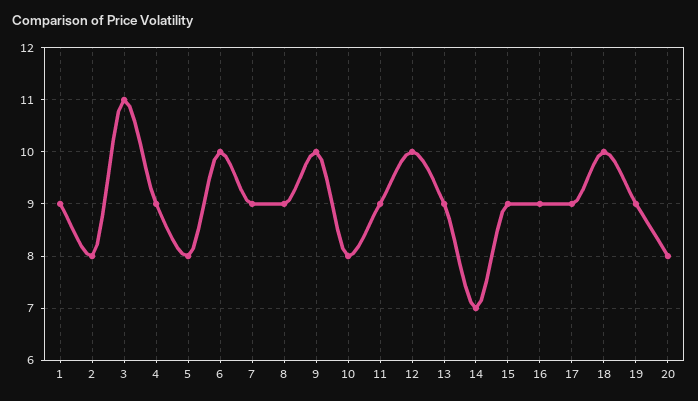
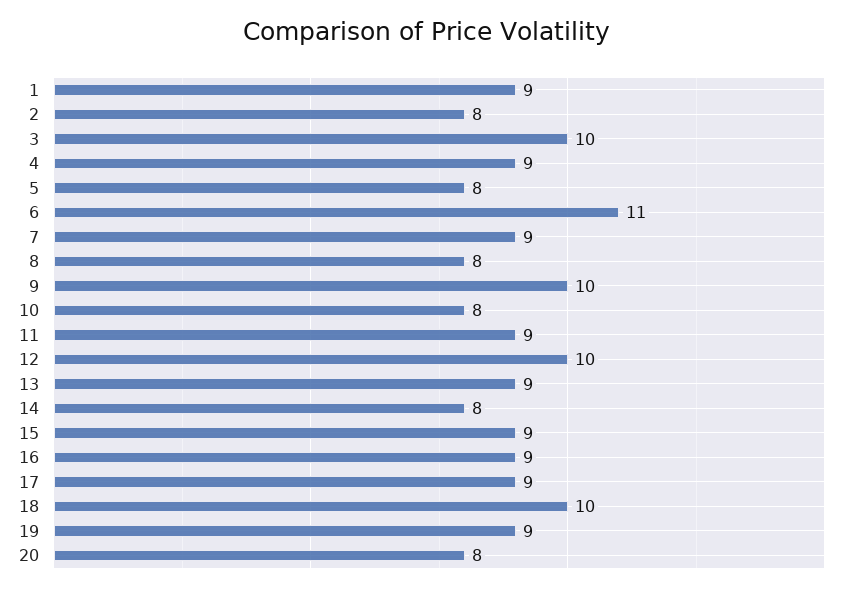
3: 11 -> 10
6: 10 -> 11
8: 9 -> 8
14: 7 -> 8

